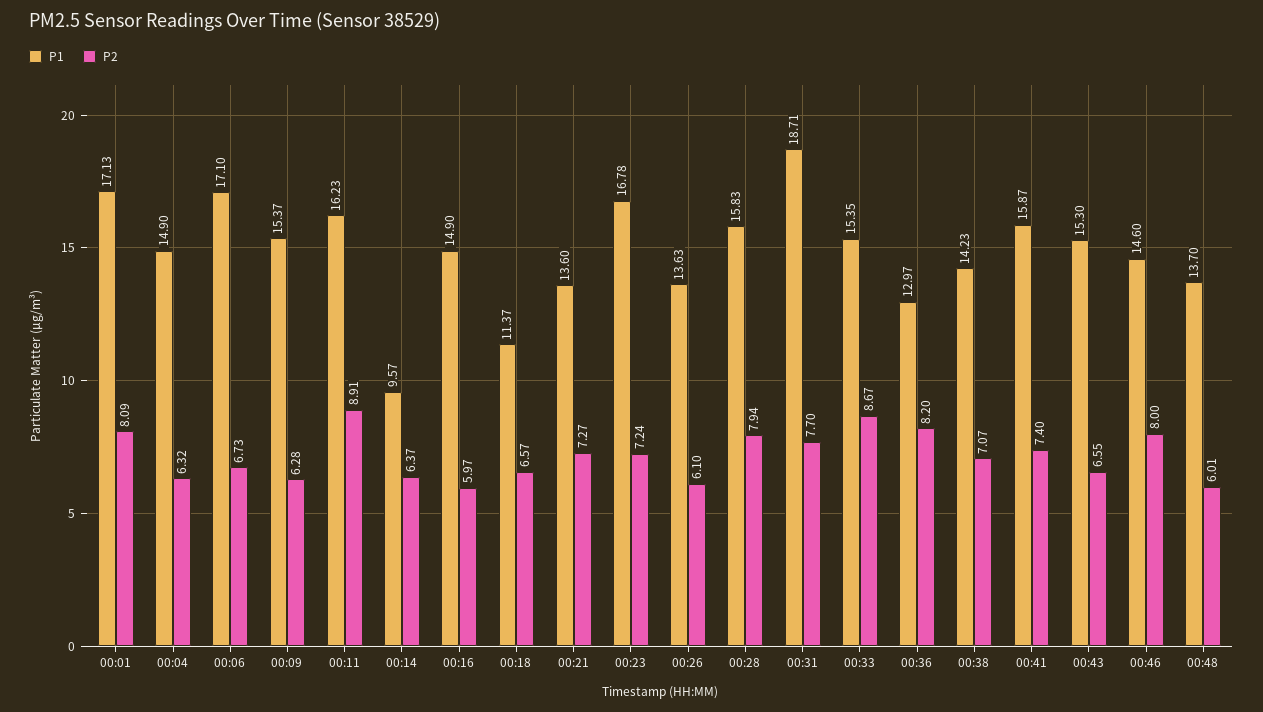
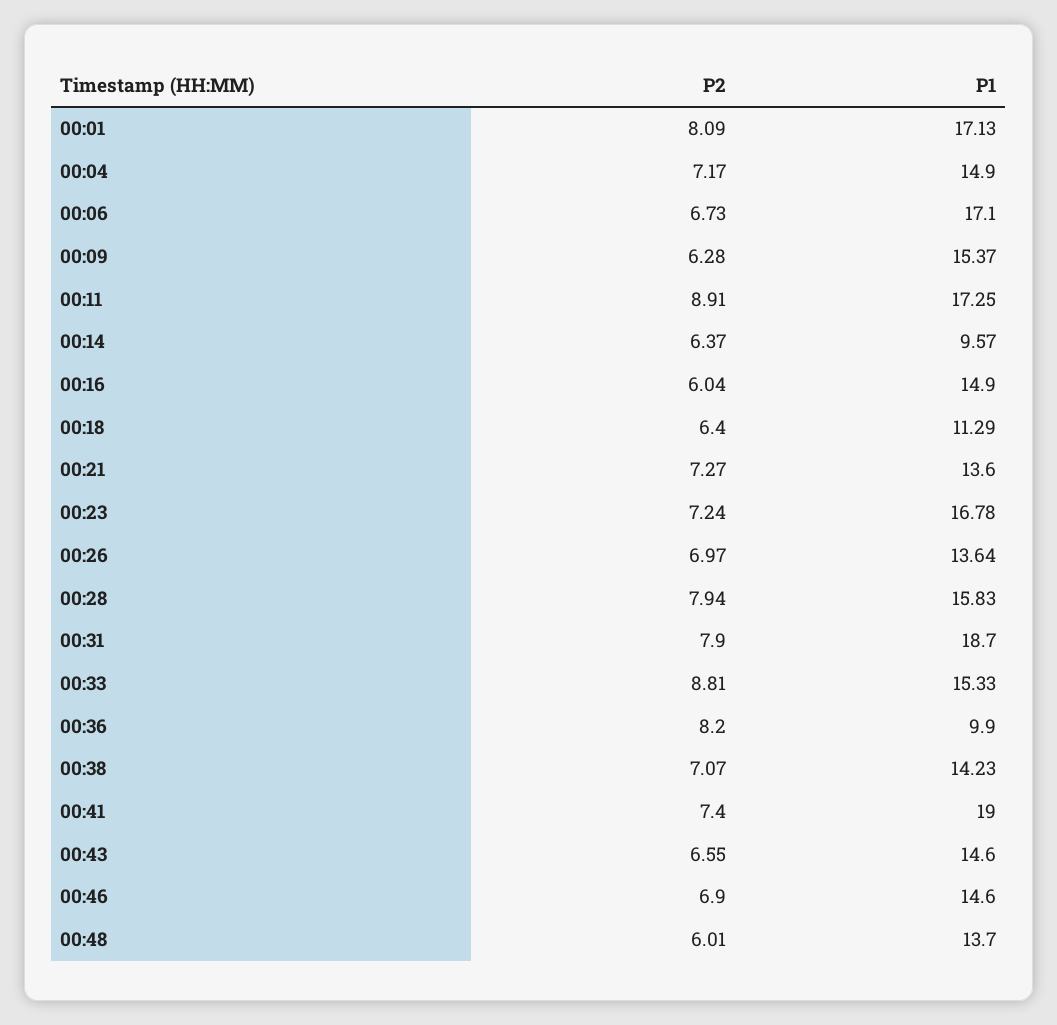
P2, 00:04: 6.32 -> 7.17
P1, 00:11: 16.23 -> 17.25
P2, 00:16: 5.97 -> 6.04
P1, 00:18: 11.37 -> 11.29
P2, 00:18: 6.57 -> 6.4
P1, 00:26: 13.63 -> 13.64
P2, 00:26: 6.1 -> 6.97
P1, 00:31: 18.71 -> 18.7
P2, 00:31: 7.7 -> 7.9
P1, 00:33: 15.35 -> 15.33
P2, 00:33: 8.67 -> 8.81
P1, 00:36: 12.97 -> 9.9
P1, 00:41: 15.87 -> 19
P1, 00:43: 15.3 -> 14.6
P2, 00:46: 8 -> 6.9

